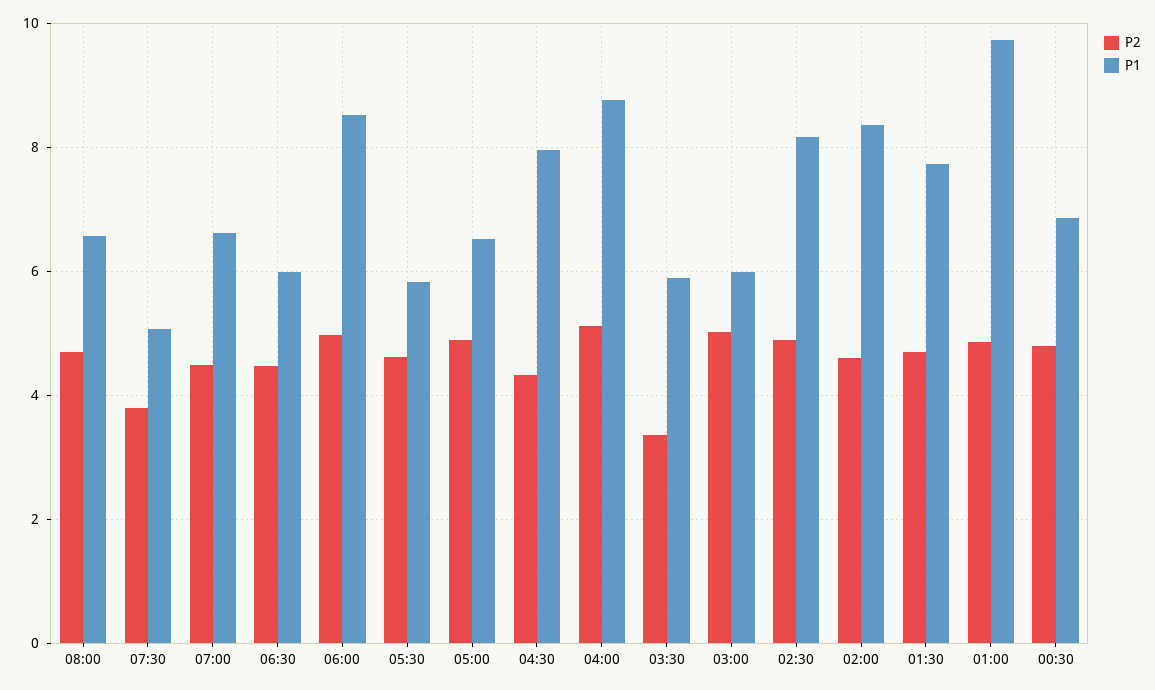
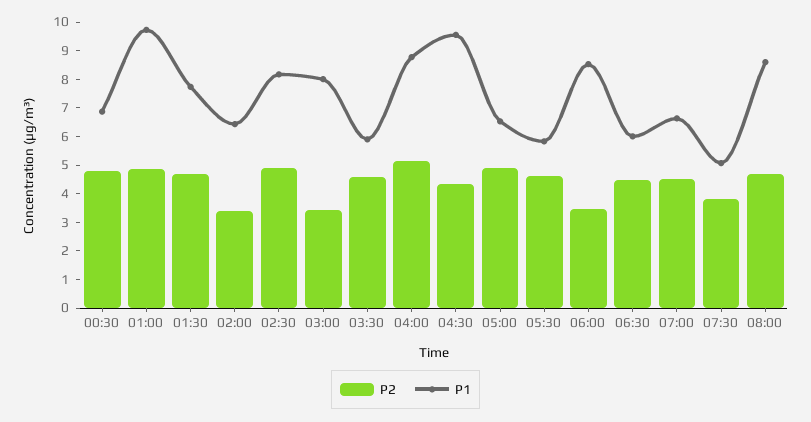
P1, 08:00: 6.6 -> 8.5
P2, 06:00: 5 -> 3.5
P1, 04:30: 8 -> 9.5
P2, 03:30: 3.4 -> 4.5
P2, 03:00: 5 -> 3.5
P1, 03:00: 6 -> 8
P2, 02:00: 4.6 -> 3.5
P1, 02:00: 8.4 -> 6.5

